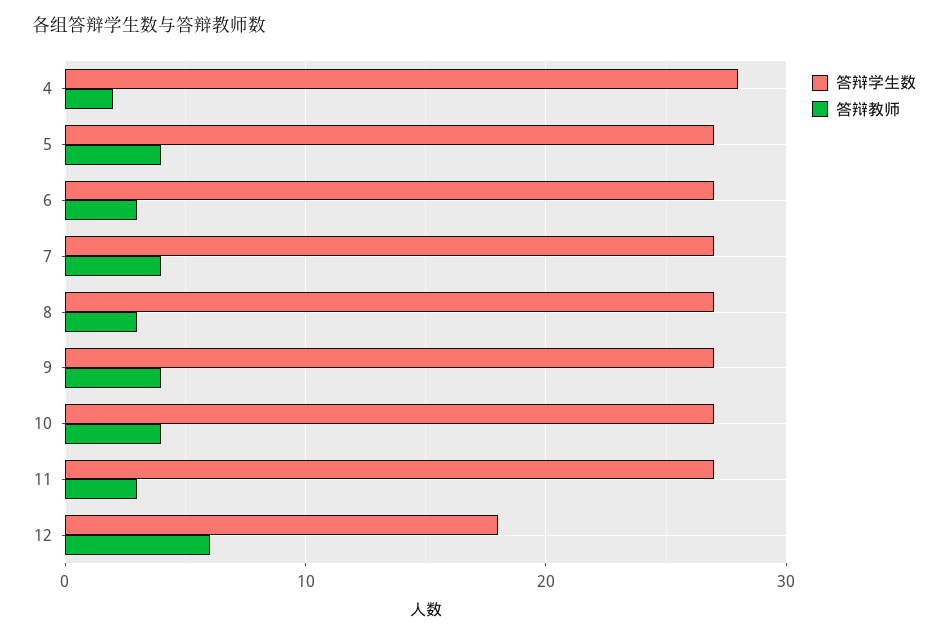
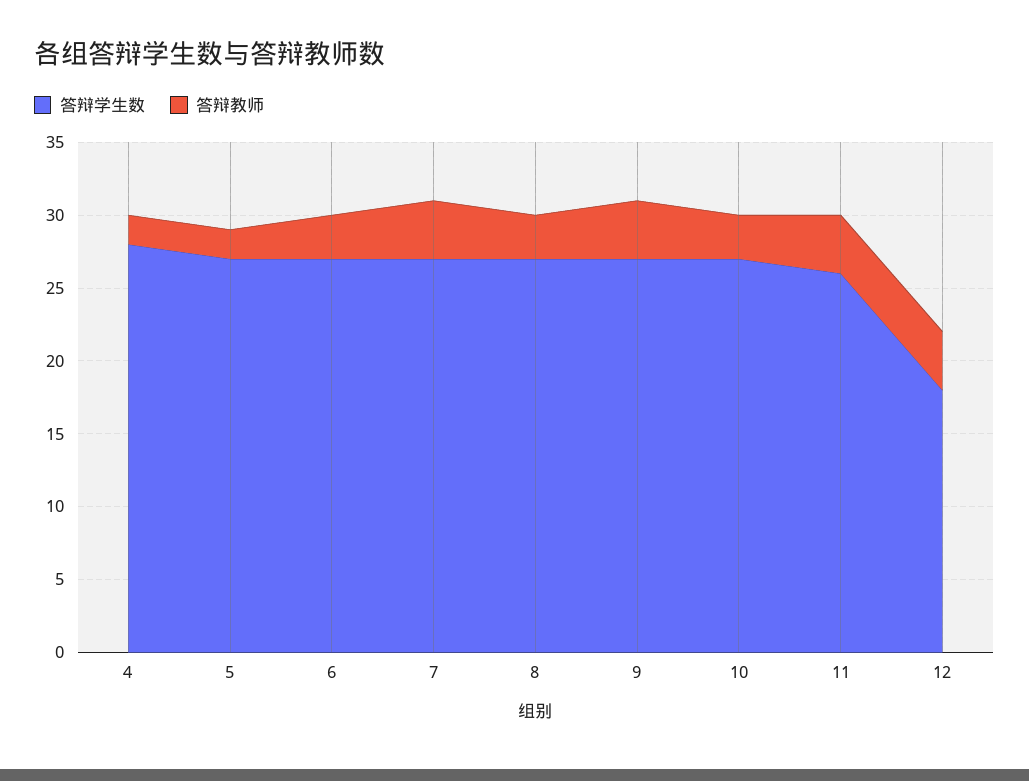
答辩教师, 5: 4 -> 2
答辩教师, 10: 4 -> 3
答辩学生数, 11: 27 -> 26
答辩教师, 11: 3 -> 4
答辩教师, 12: 6 -> 4

